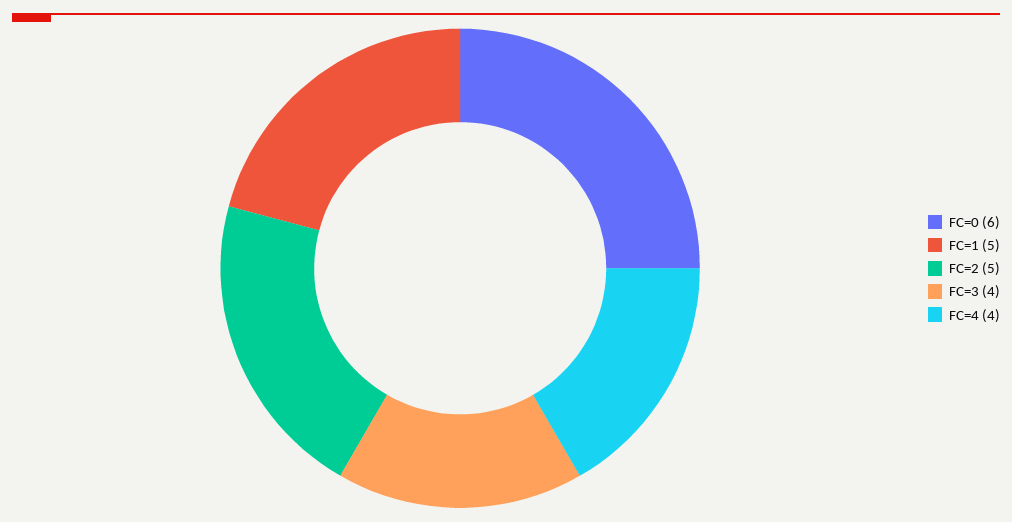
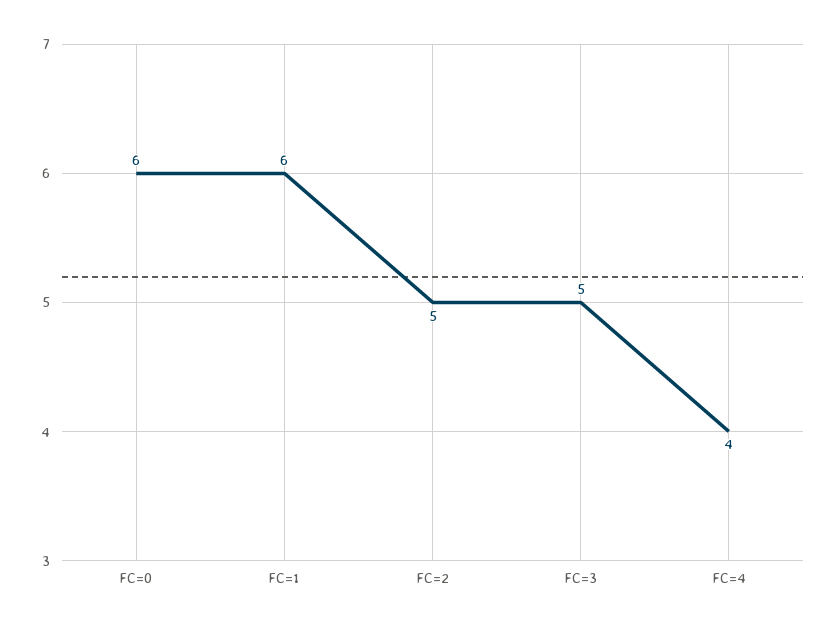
FC=1: 5 -> 6
FC=3: 4 -> 5

